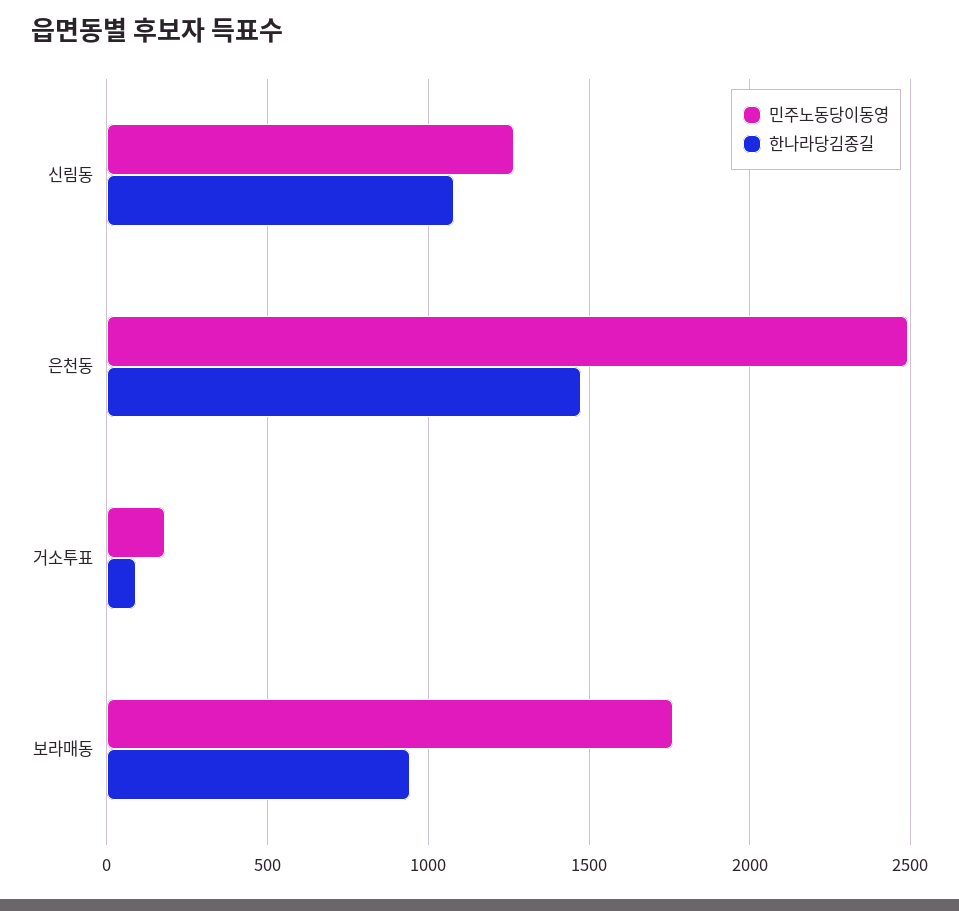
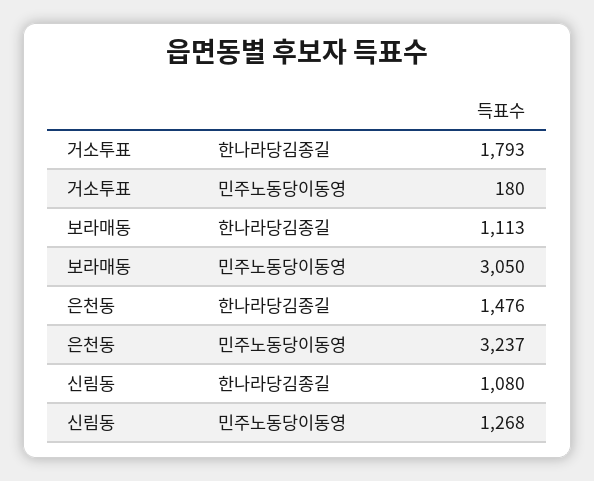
민주노동당이동영, 은천동: 2500 -> 3237
한나라당김종길, 거소투표: 100 -> 1793
민주노동당이동영, 보라매동: 1750 -> 3050
한나라당김종길, 보라매동: 950 -> 1113

